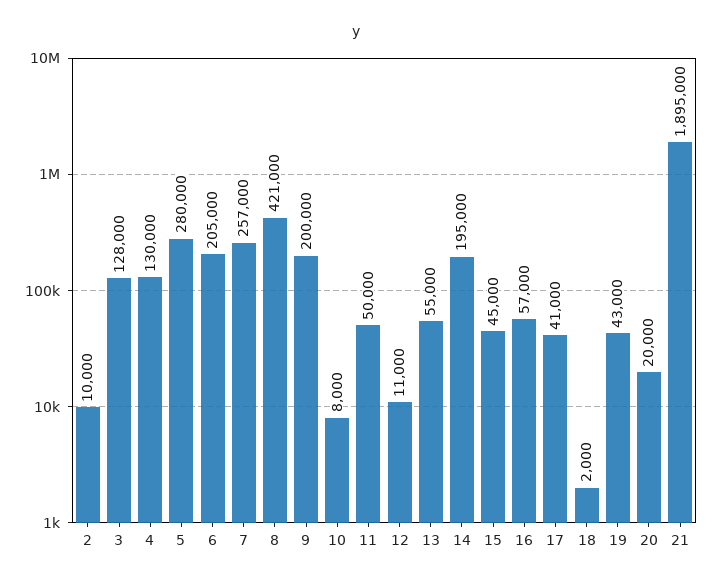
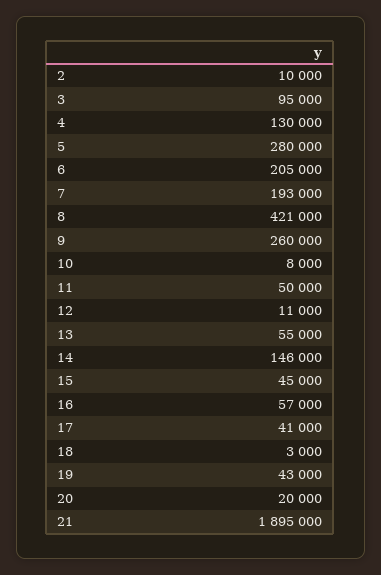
3: 128000 -> 95000
7: 257000 -> 193000
9: 200000 -> 260000
14: 195000 -> 146000
18: 2000 -> 3000

